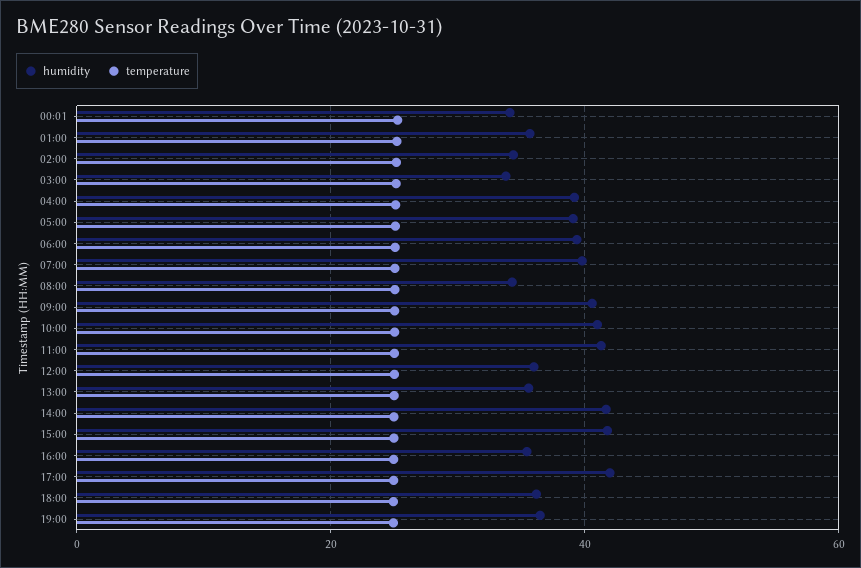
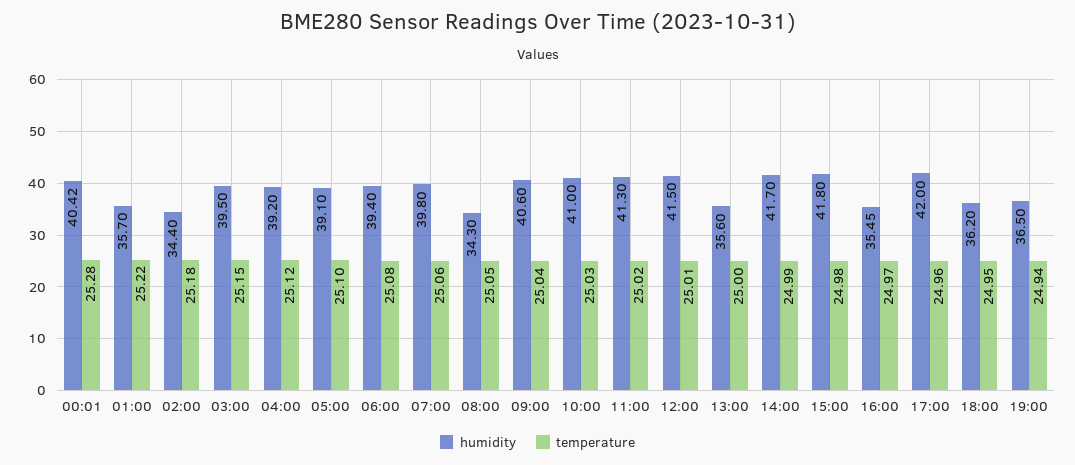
humidity, 00:01: 34 -> 40.42
humidity, 03:00: 34 -> 39.5
humidity, 12:00: 36 -> 41.5

